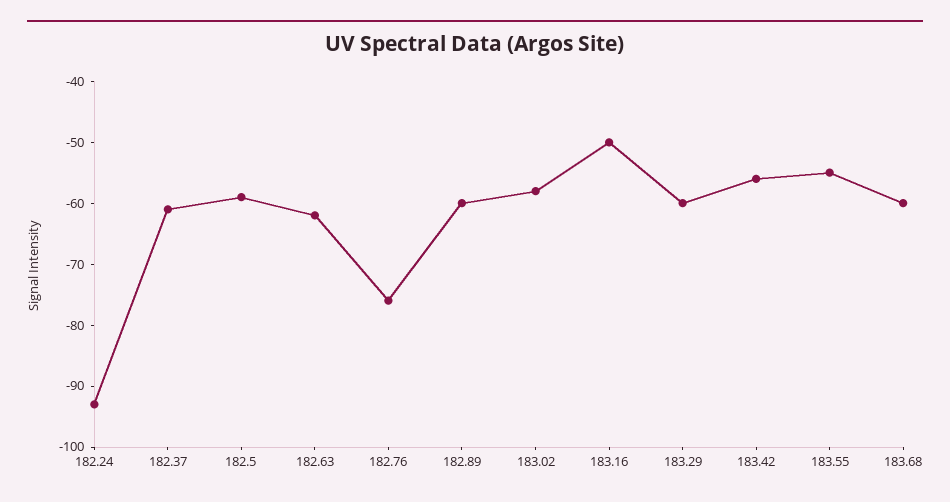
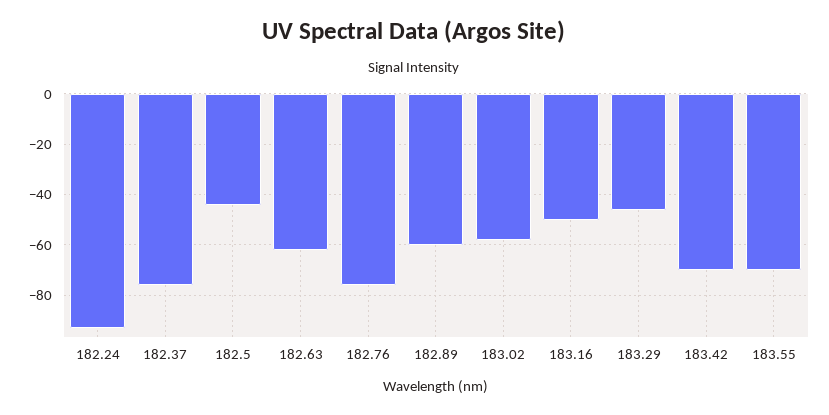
182.37: -60 -> -75
182.5: -60 -> -45
183.29: -60 -> -45
183.42: -55 -> -70
183.55: -55 -> -70
183.68: -60 -> none

